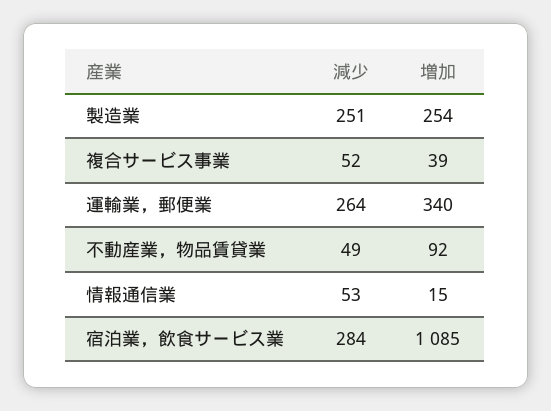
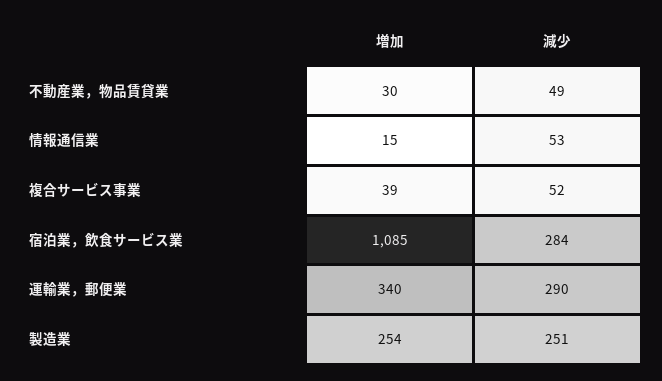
減少, 運輸業，郵便業: 264 -> 290
増加, 不動産業，物品賃貸業: 92 -> 30

